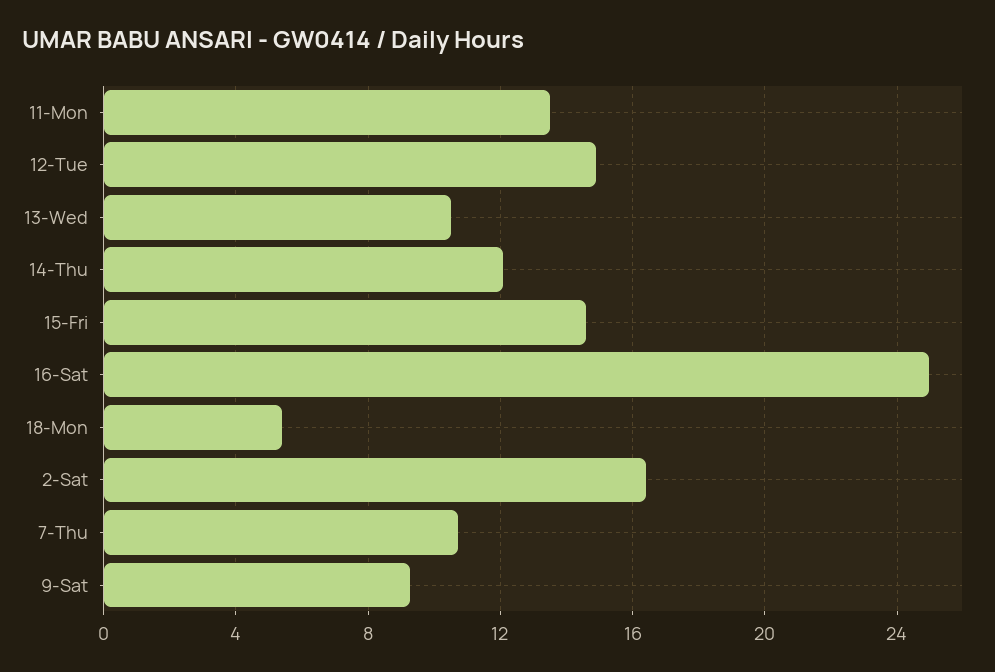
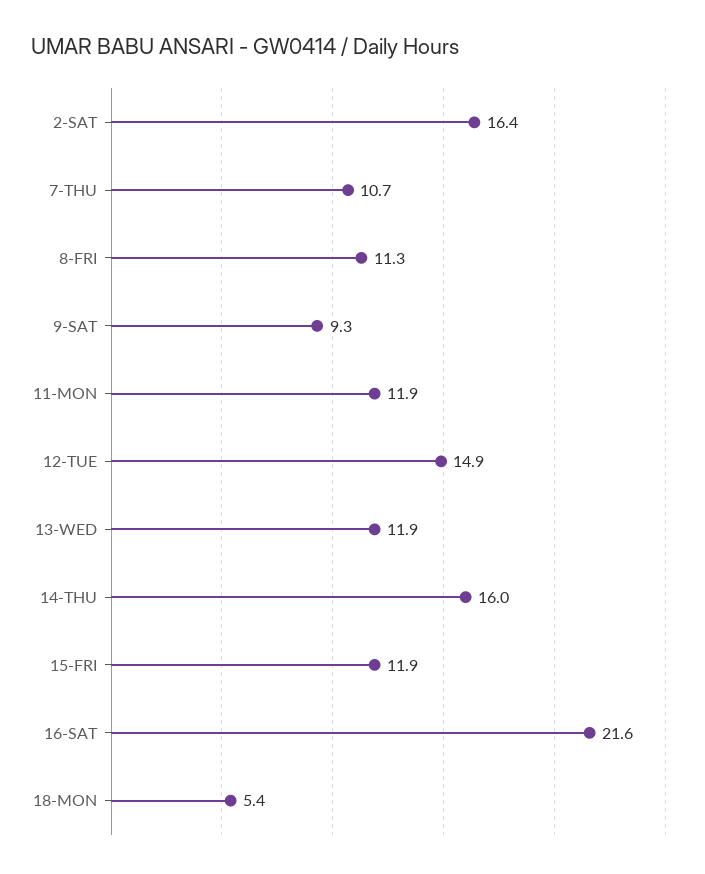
11-Mon: 13.5 -> 11.9
13-Wed: 10.5 -> 11.9
14-Thu: 12 -> 16
15-Fri: 14.5 -> 11.9
16-Sat: 25 -> 21.6
8-FRI: none -> 11.3

